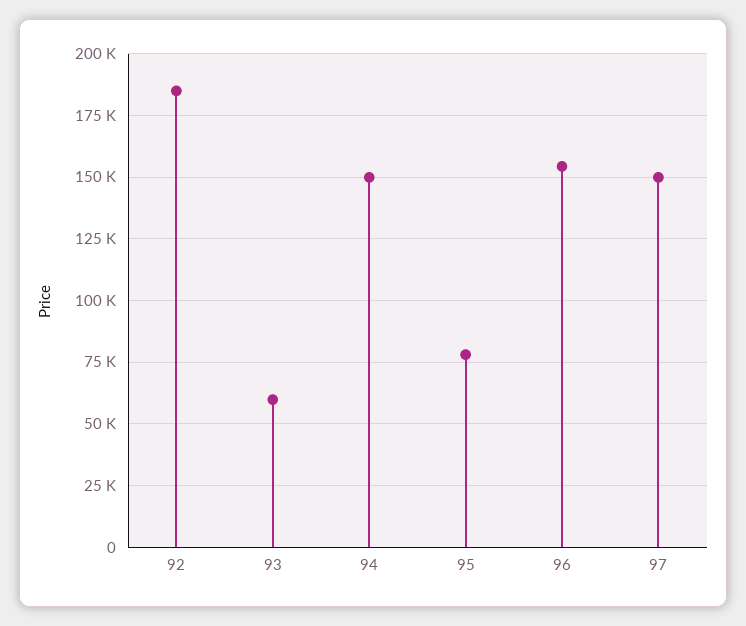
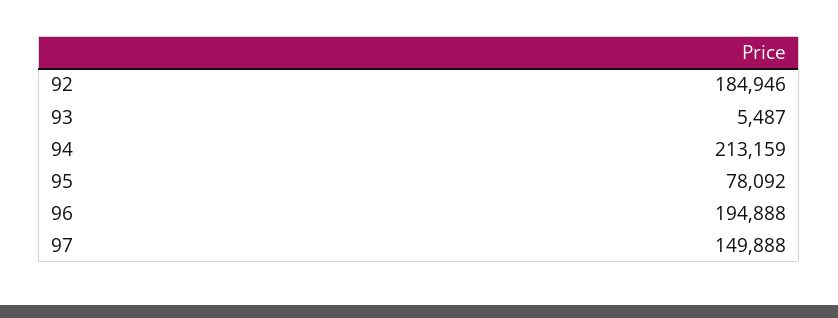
93: 60000 -> 5487
94: 150000 -> 213159
96: 155000 -> 194888

